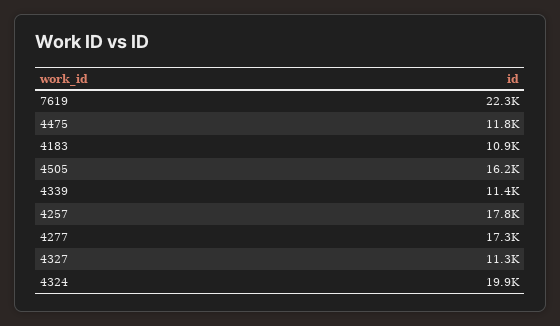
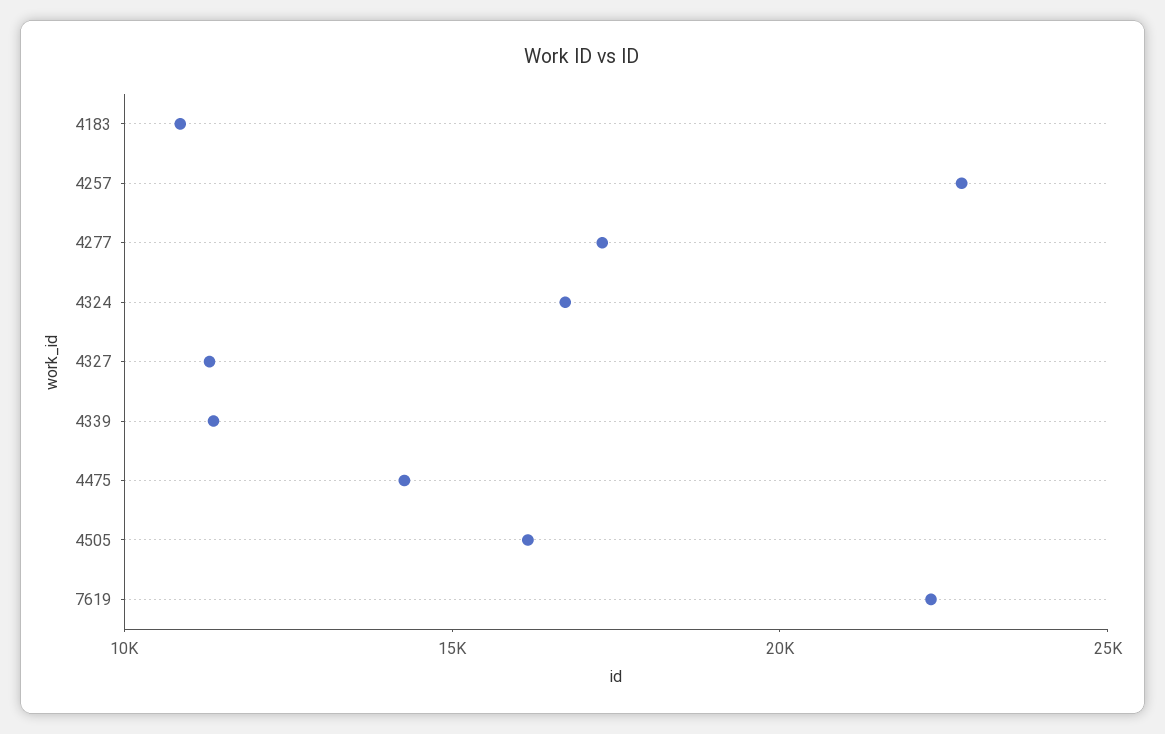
4475: 11800 -> 14000
4257: 17800 -> 23000
4324: 19900 -> 17000

